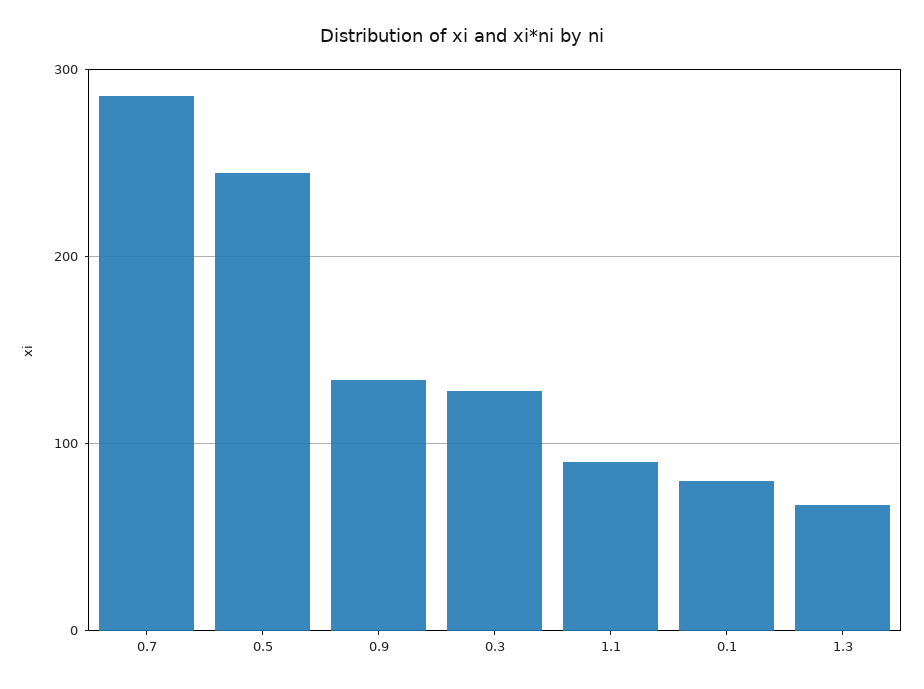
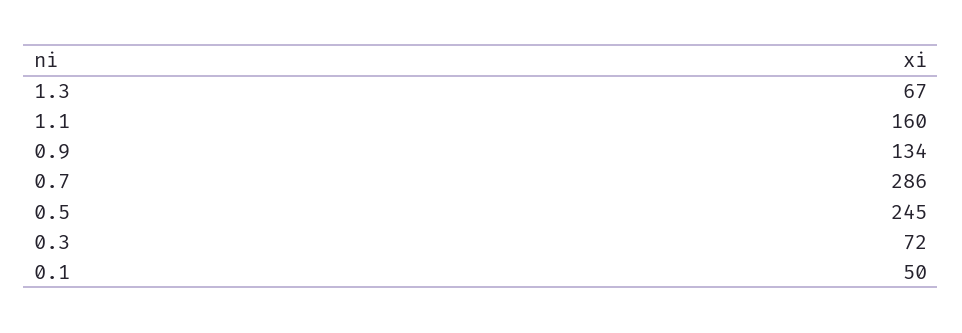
0.3: 130 -> 72
1.1: 90 -> 160
0.1: 80 -> 50

